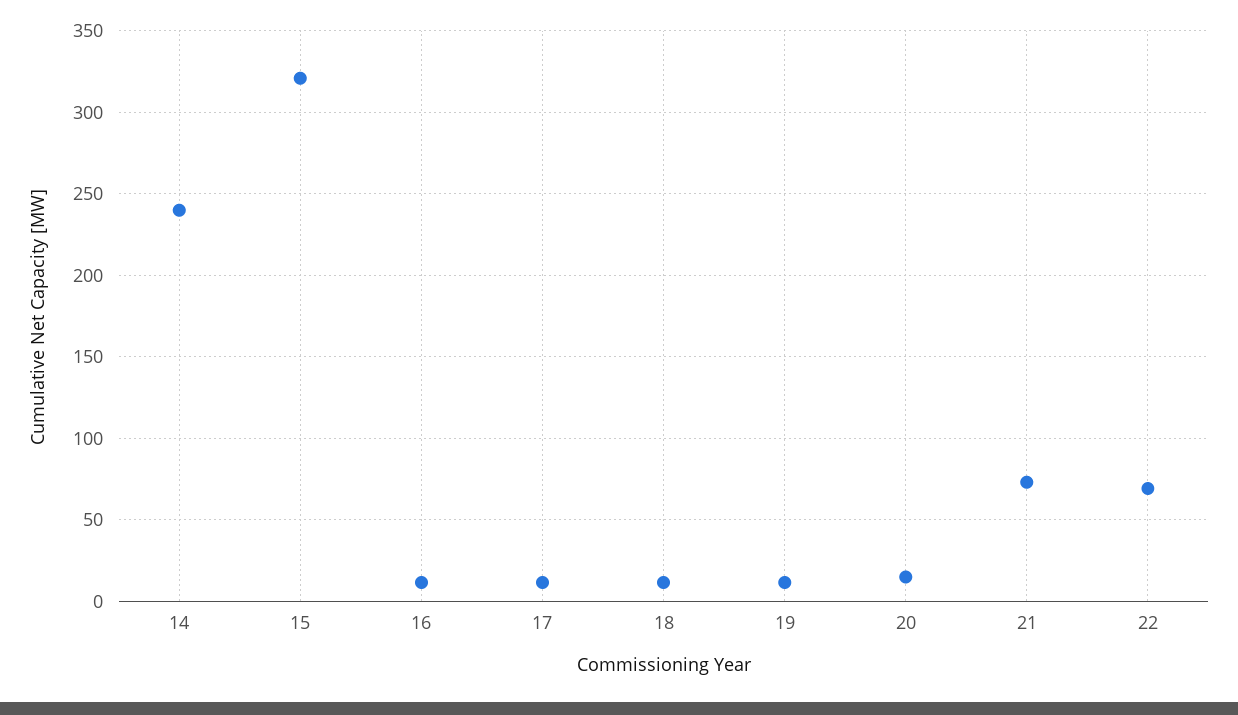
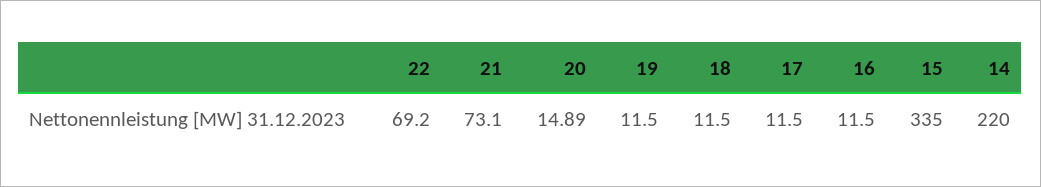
14: 240 -> 220
15: 320 -> 335

